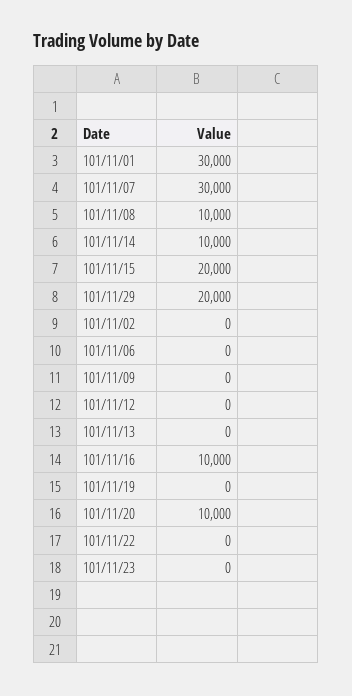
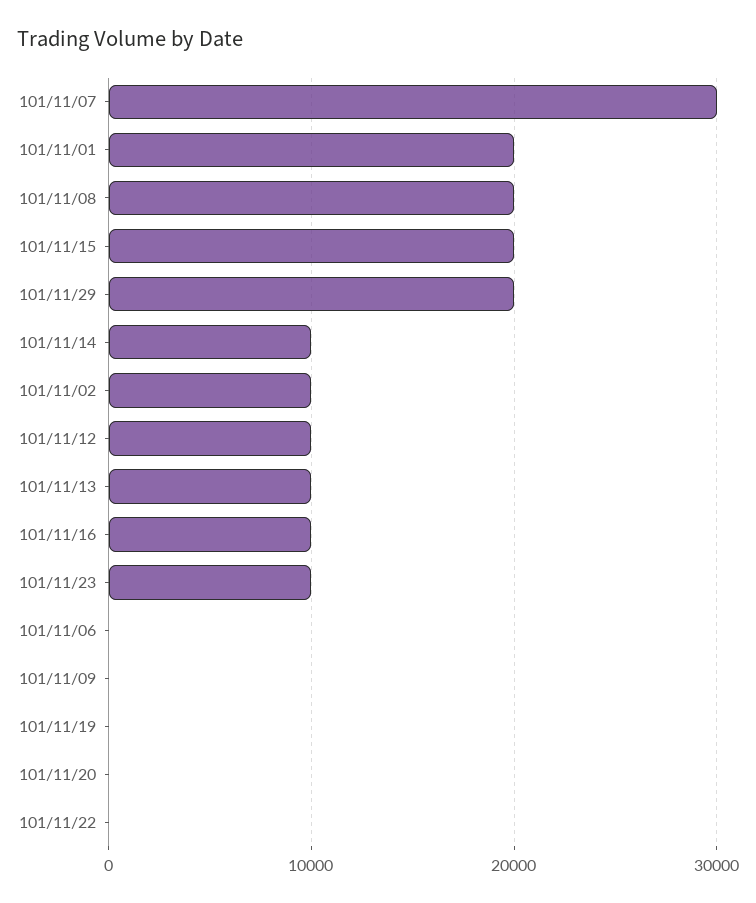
101/11/01: 30000 -> 20000
101/11/08: 10000 -> 20000
101/11/02: 0 -> 10000
101/11/12: 0 -> 10000
101/11/13: 0 -> 10000
101/11/20: 10000 -> 0
101/11/23: 0 -> 10000

